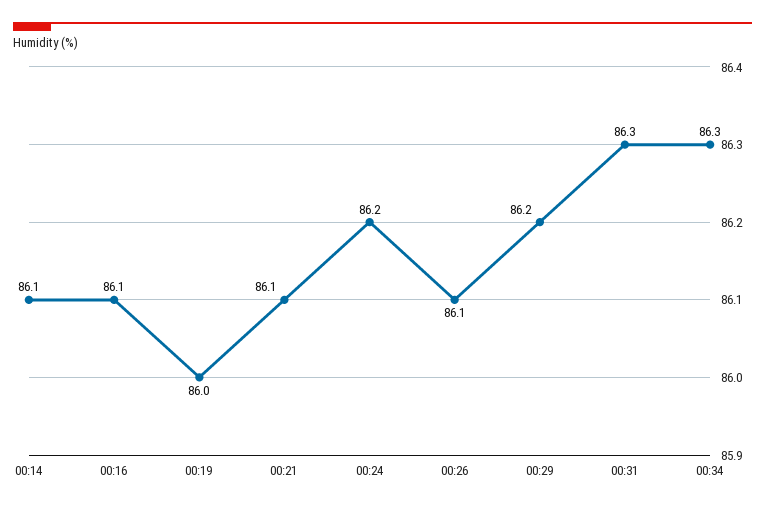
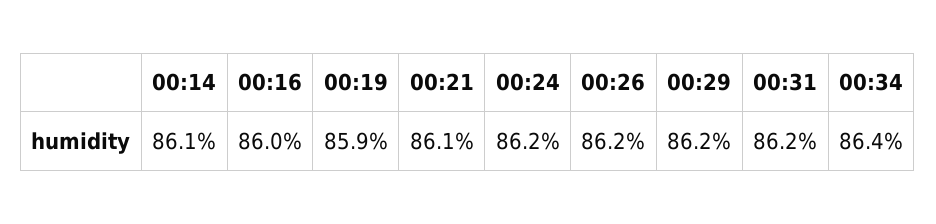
00:16: 86.1 -> 86
00:19: 86 -> 85.9
00:26: 86.1 -> 86.2
00:31: 86.3 -> 86.2
00:34: 86.3 -> 86.4

